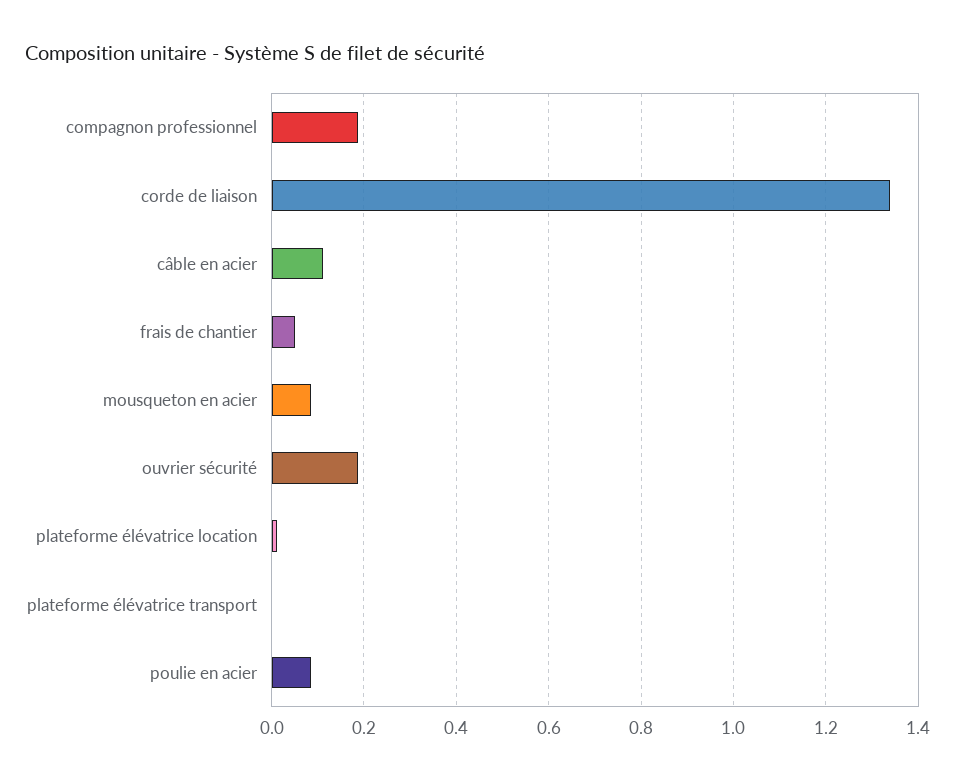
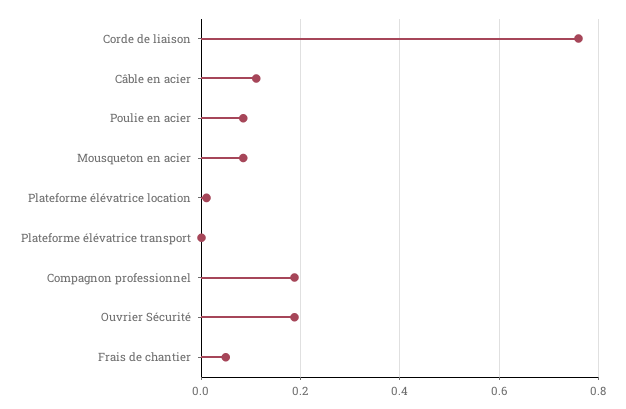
corde de liaison: 1.34 -> 0.76

